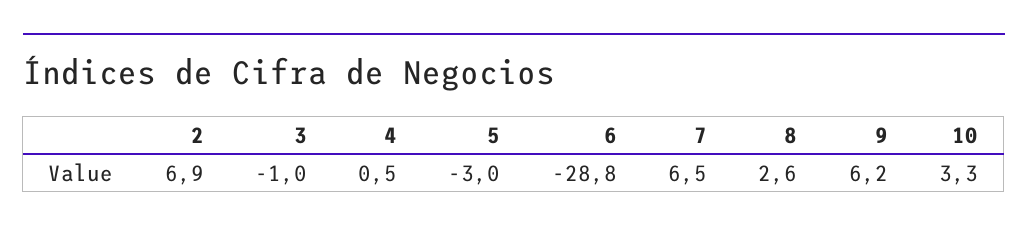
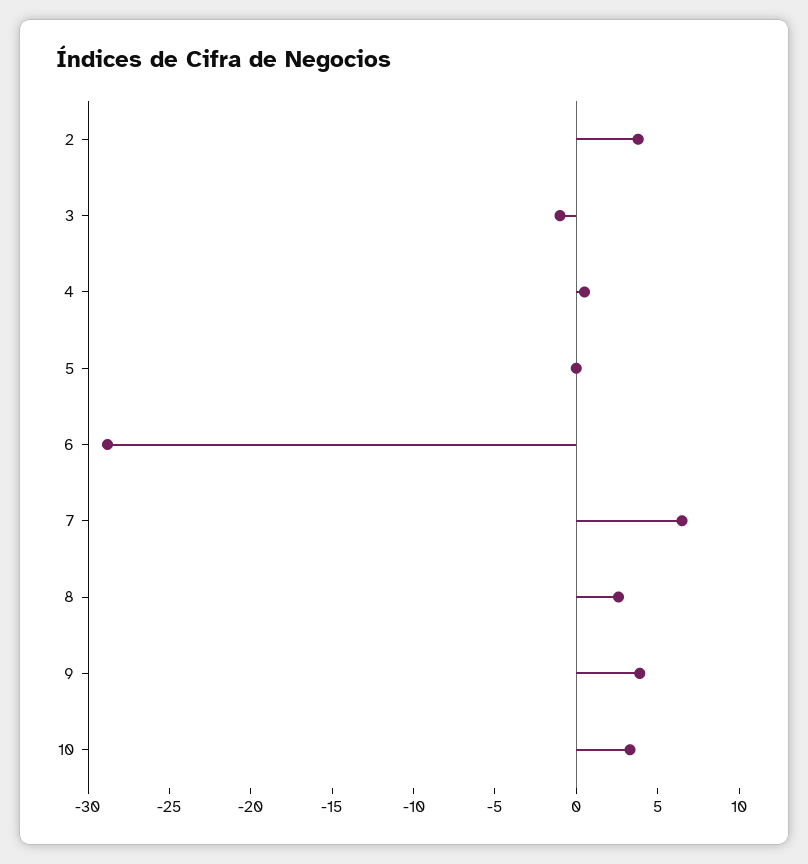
2: 6.9 -> 4
5: -3 -> 0
9: 6.2 -> 4

